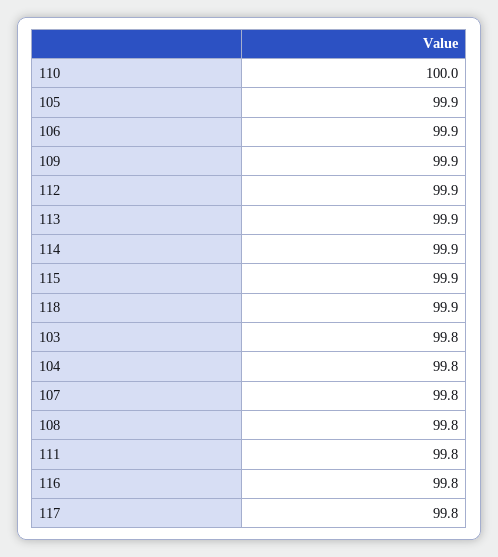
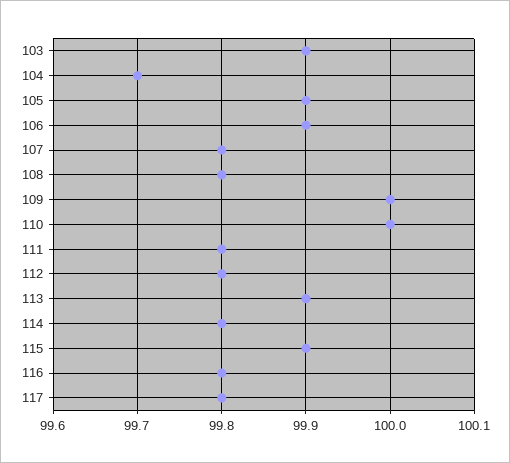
109: 99.9 -> 100
112: 99.9 -> 99.8
114: 99.9 -> 99.8
118: 99.9 -> none
103: 99.8 -> 99.9
104: 99.8 -> 99.7

